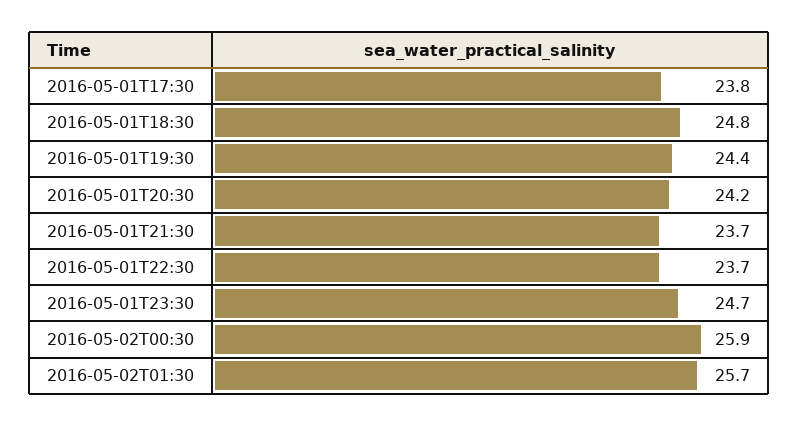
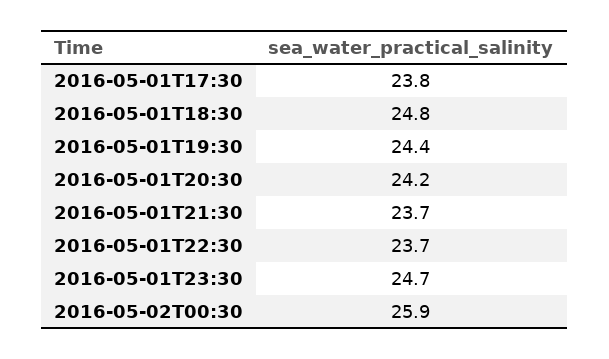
2016-05-02T01:30: 25.7 -> none

